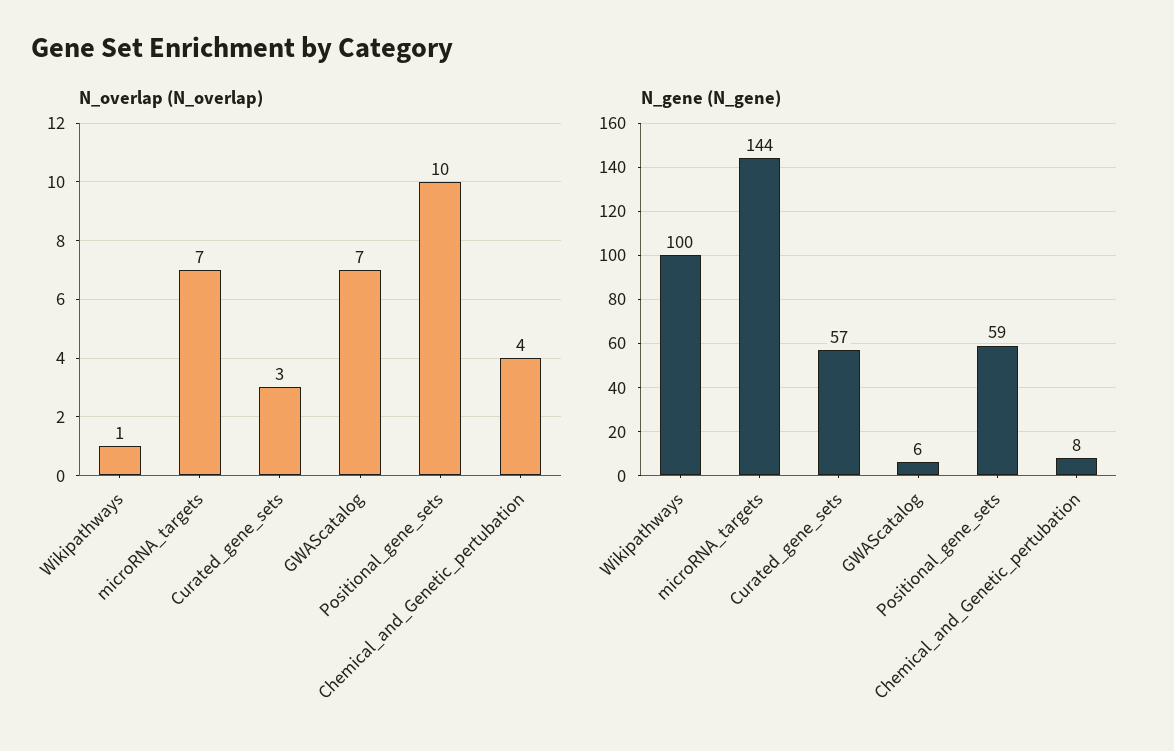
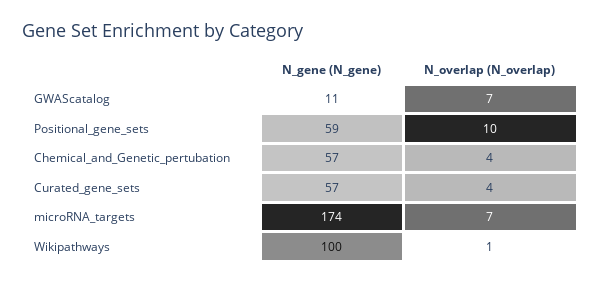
N_overlap (N_overlap), Curated_gene_sets: 3 -> 4
N_gene (N_gene), microRNA_targets: 144 -> 174
N_gene (N_gene), GWAScatalog: 6 -> 11
N_gene (N_gene), Chemical_and_Genetic_pertubation: 8 -> 57

